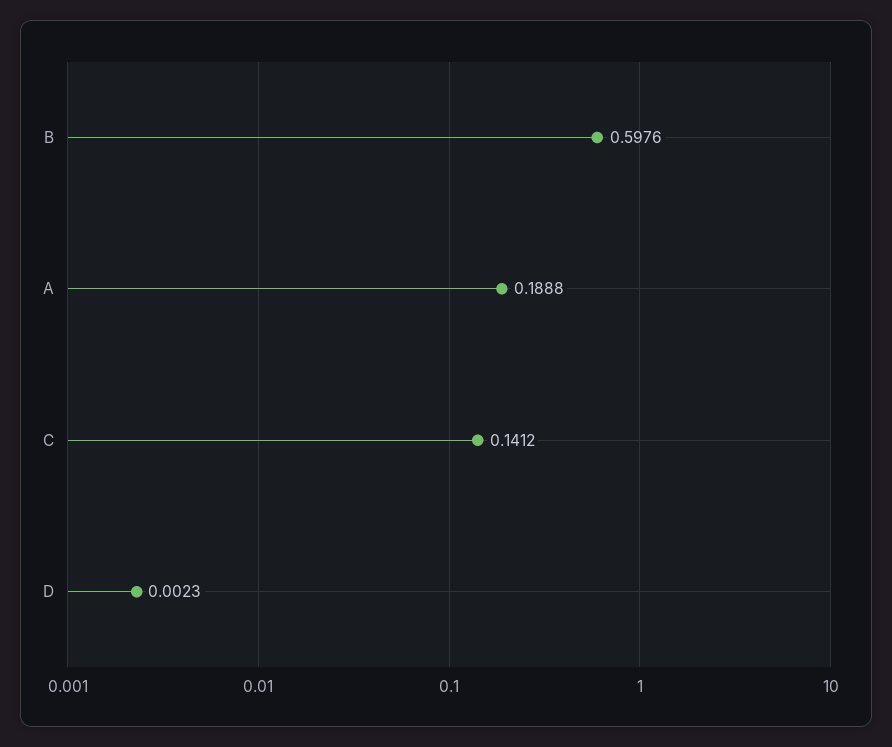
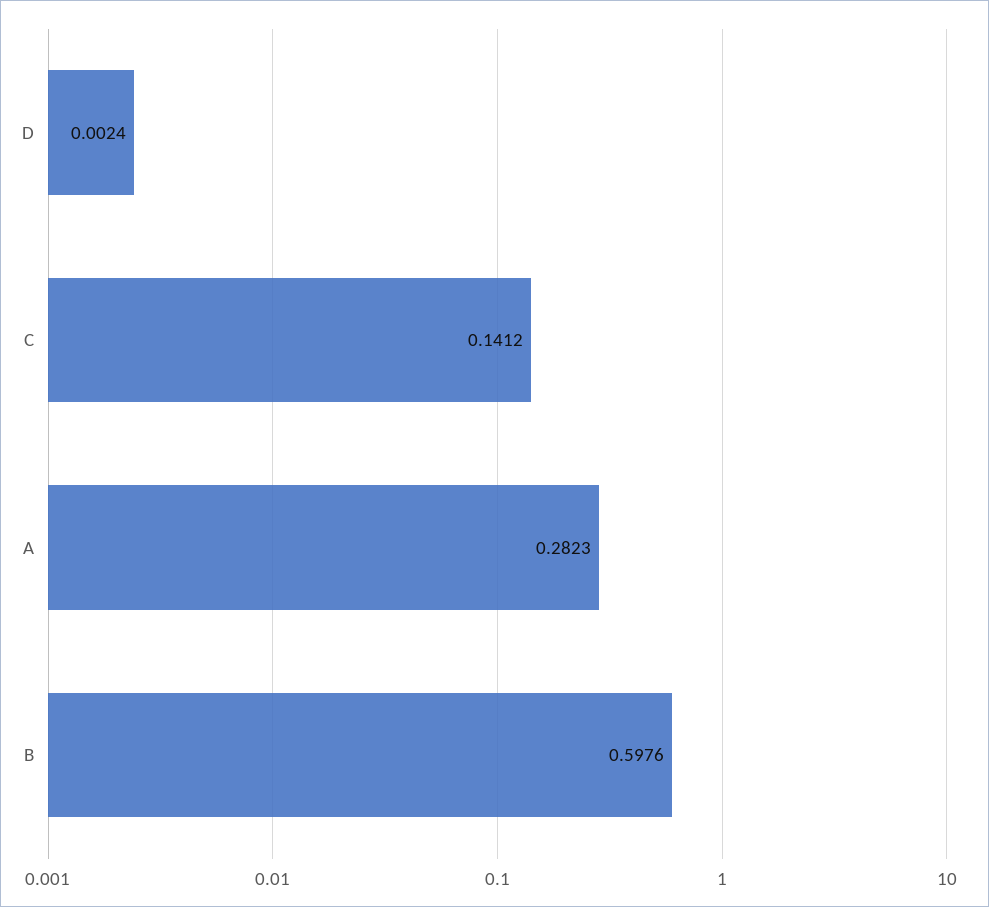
A: 0.1888 -> 0.2823
D: 0.0023 -> 0.0024

